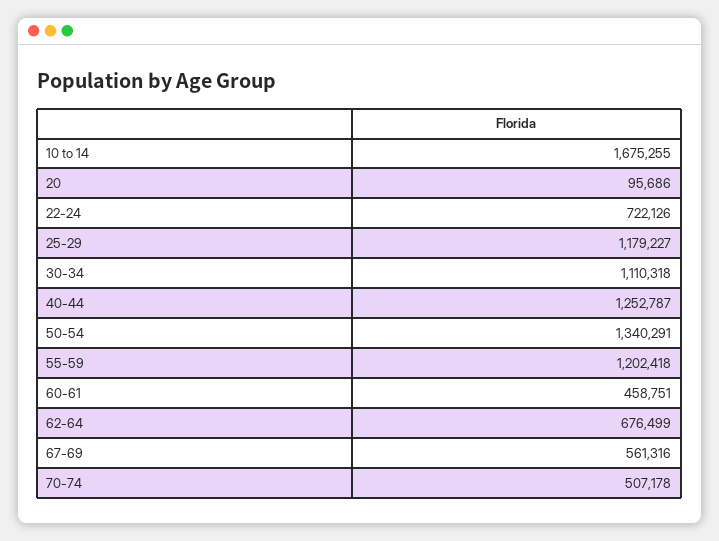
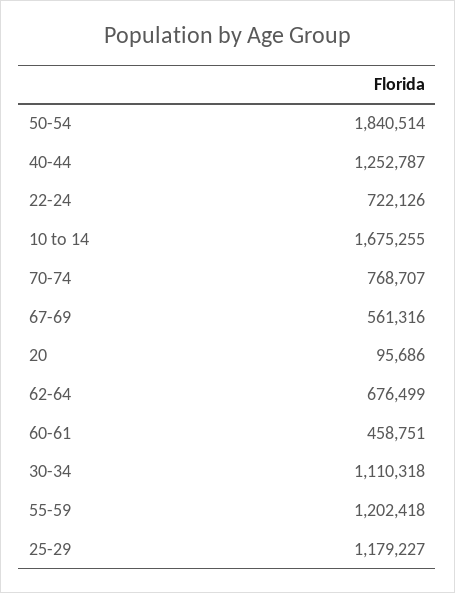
50-54: 1340291 -> 1840514
70-74: 507178 -> 768707

